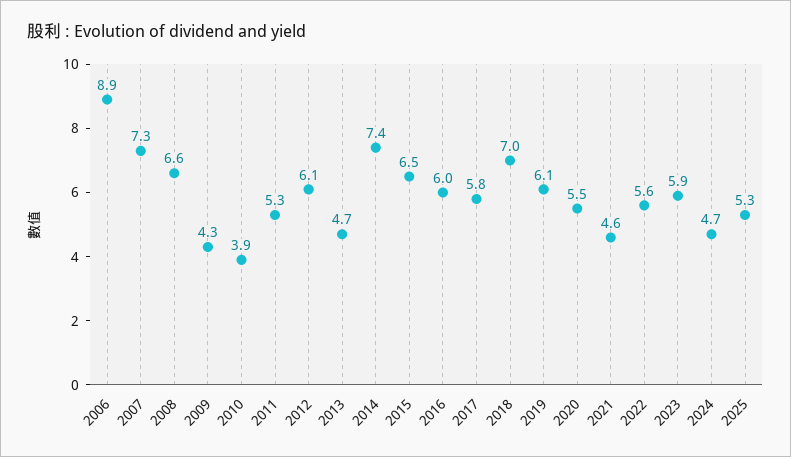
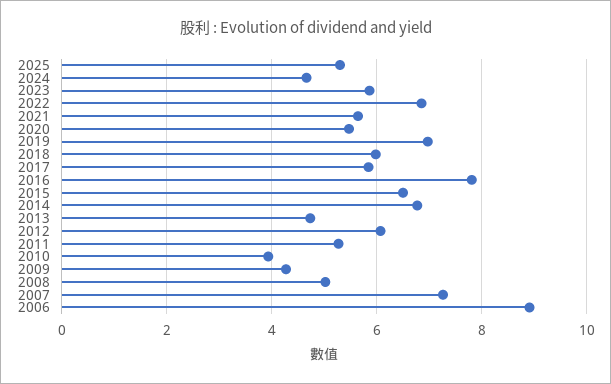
2008: 6.6 -> 5
2014: 7.4 -> 6.8
2016: 6 -> 7.8
2018: 7 -> 6
2019: 6.1 -> 7
2021: 4.6 -> 5.6
2022: 5.6 -> 6.8

